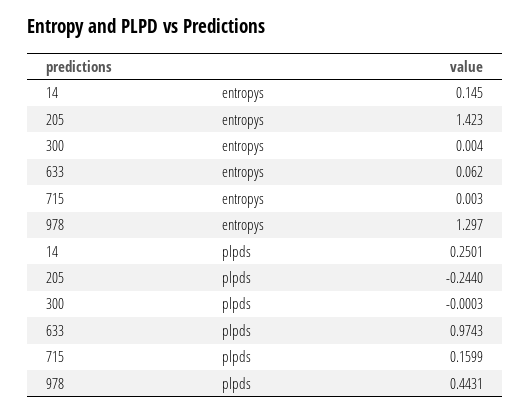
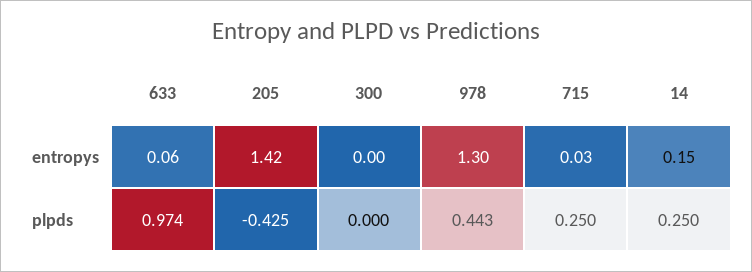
715, entropys: 0.003 -> 0.03
205, plpds: -0.244 -> -0.425
715, plpds: 0.1599 -> 0.25

